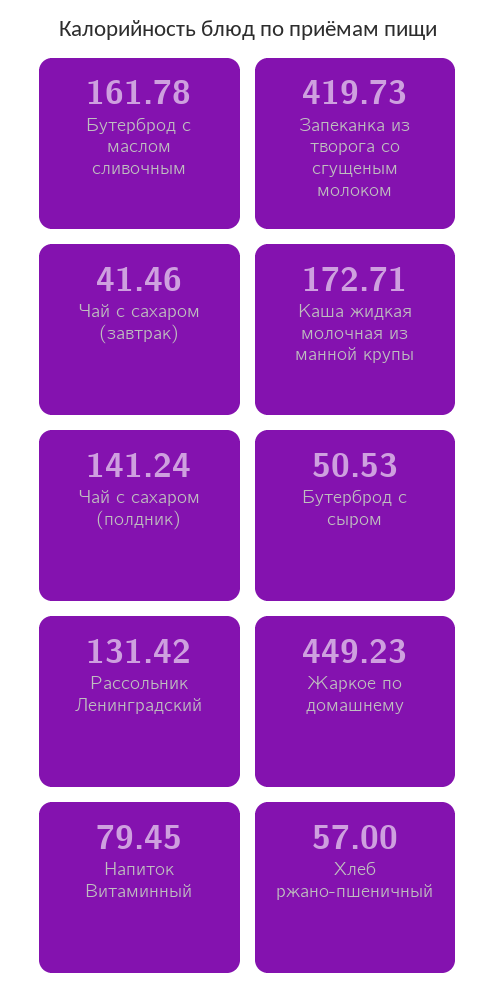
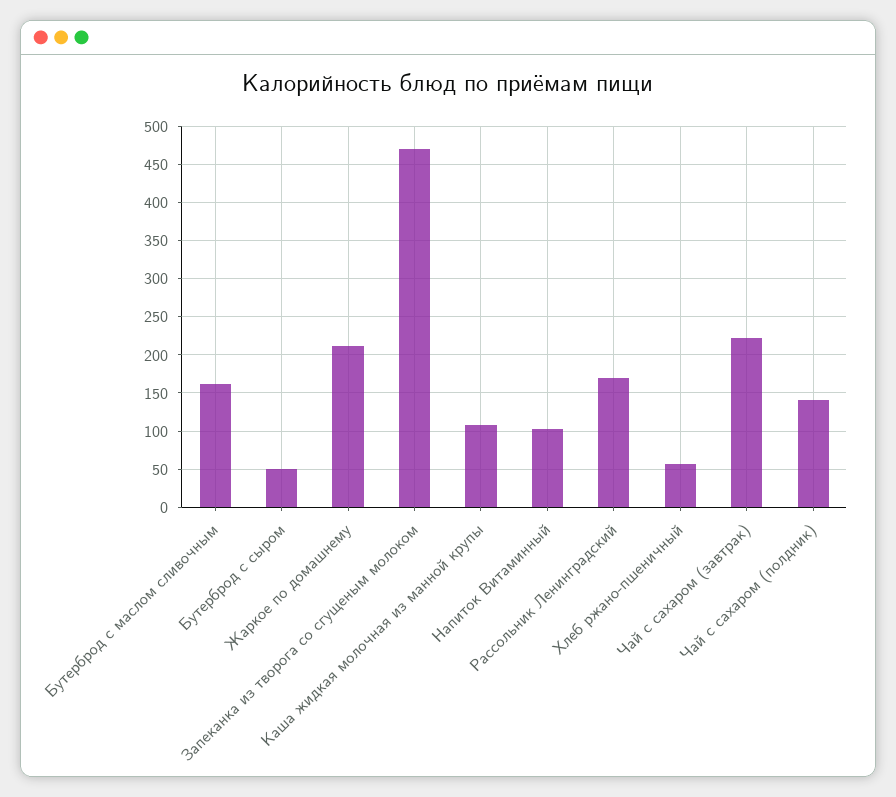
Запеканка из творога со сгущеным молоком: 419.73 -> 470
Чай с сахаром (завтрак): 41.46 -> 220
Каша жидкая молочная из манной крупы: 172.71 -> 110
Рассольник Ленинградский: 131.42 -> 170
Жаркое по домашнему: 449.23 -> 210
Напиток Витаминный: 79.45 -> 100

